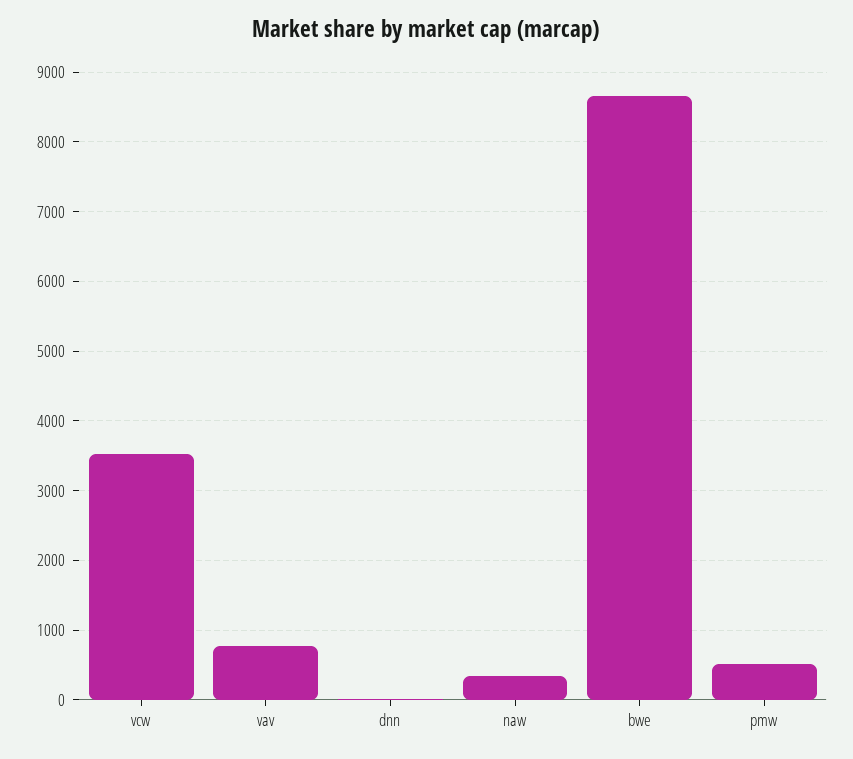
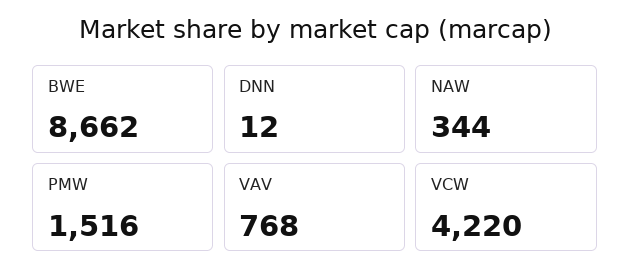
vcw: 3500 -> 4220
pmw: 500 -> 1516

